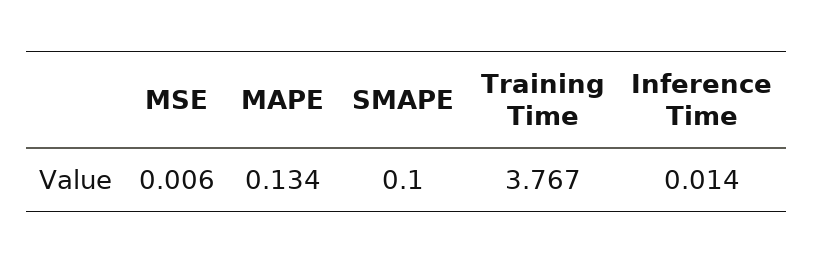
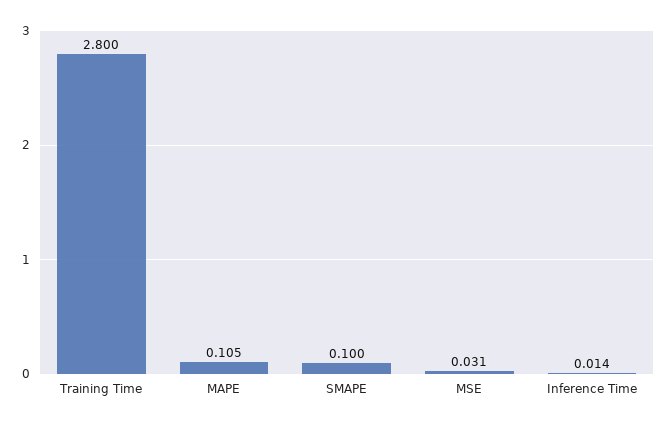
MSE: 0.006 -> 0.031
MAPE: 0.134 -> 0.105
Training Time: 3.767 -> 2.8

